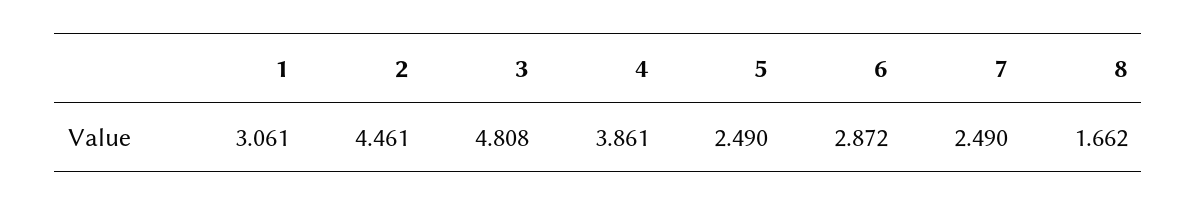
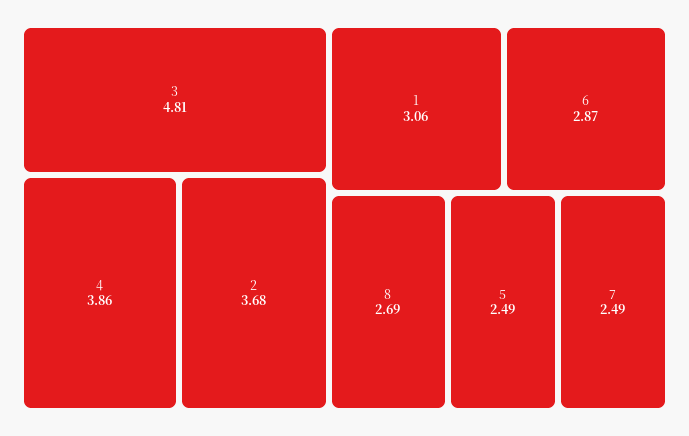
2: 4.461 -> 3.68
8: 1.662 -> 2.69

